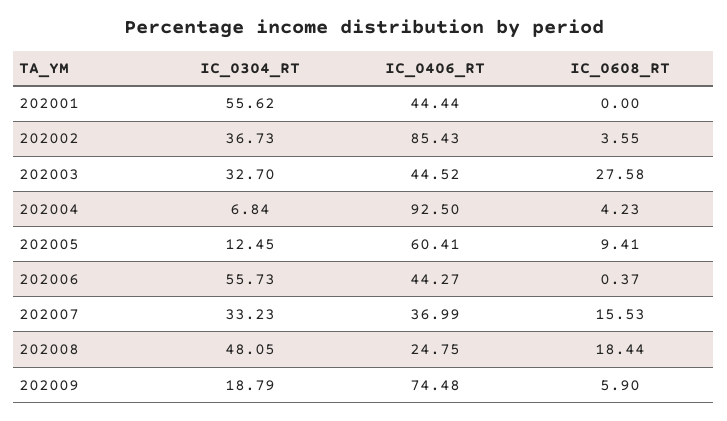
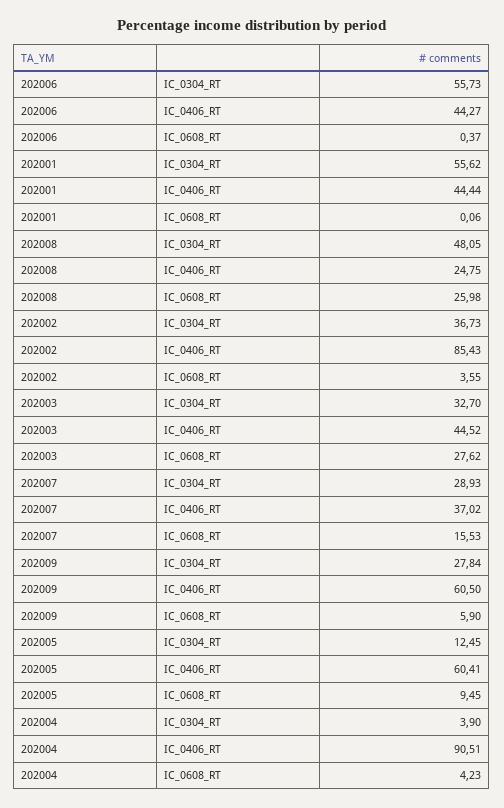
IC_0608_RT, 202001: 0 -> 0.06
IC_0608_RT, 202003: 27.58 -> 27.62
IC_0304_RT, 202004: 6.84 -> 3.9
IC_0406_RT, 202004: 92.5 -> 90.51
IC_0608_RT, 202005: 9.41 -> 9.45
IC_0304_RT, 202007: 33.23 -> 28.93
IC_0406_RT, 202007: 36.99 -> 37.02
IC_0608_RT, 202008: 18.44 -> 25.98
IC_0304_RT, 202009: 18.79 -> 27.84
IC_0406_RT, 202009: 74.48 -> 60.5

